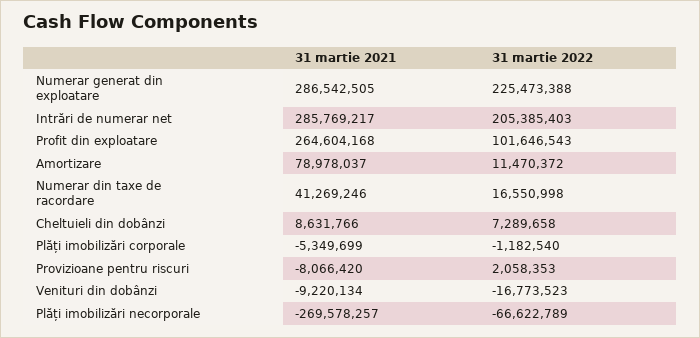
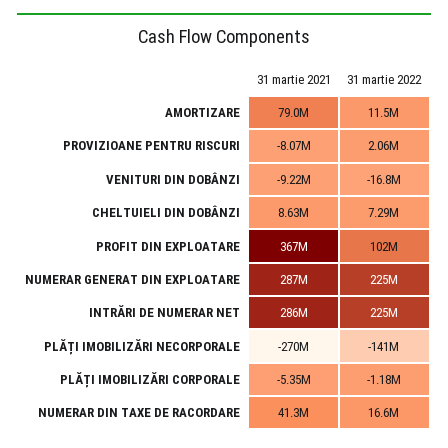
31 martie 2022, Intrări de numerar net: 205385403 -> 225000000
31 martie 2021, Profit din exploatare: 264604168 -> 367000000
31 martie 2022, Plăți imobilizări necorporale: -66622789 -> -141000000

